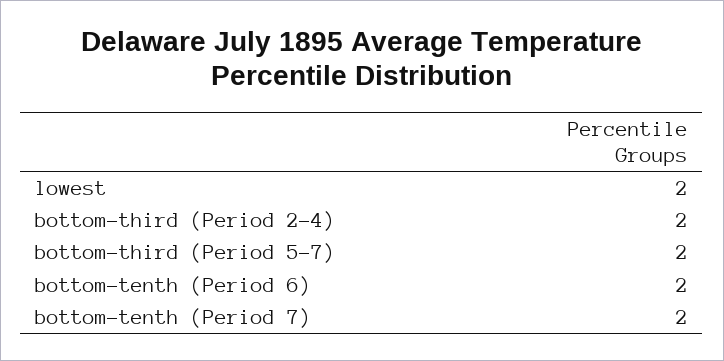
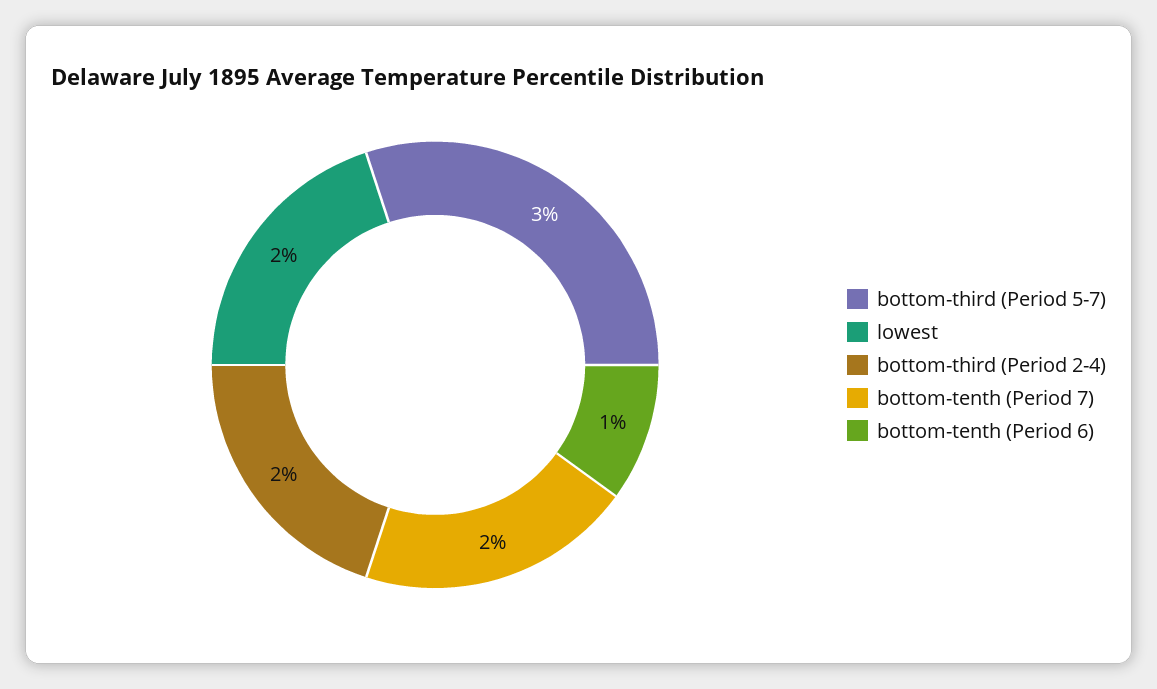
bottom-third (Period 5-7): 2 -> 3
bottom-tenth (Period 6): 2 -> 1

